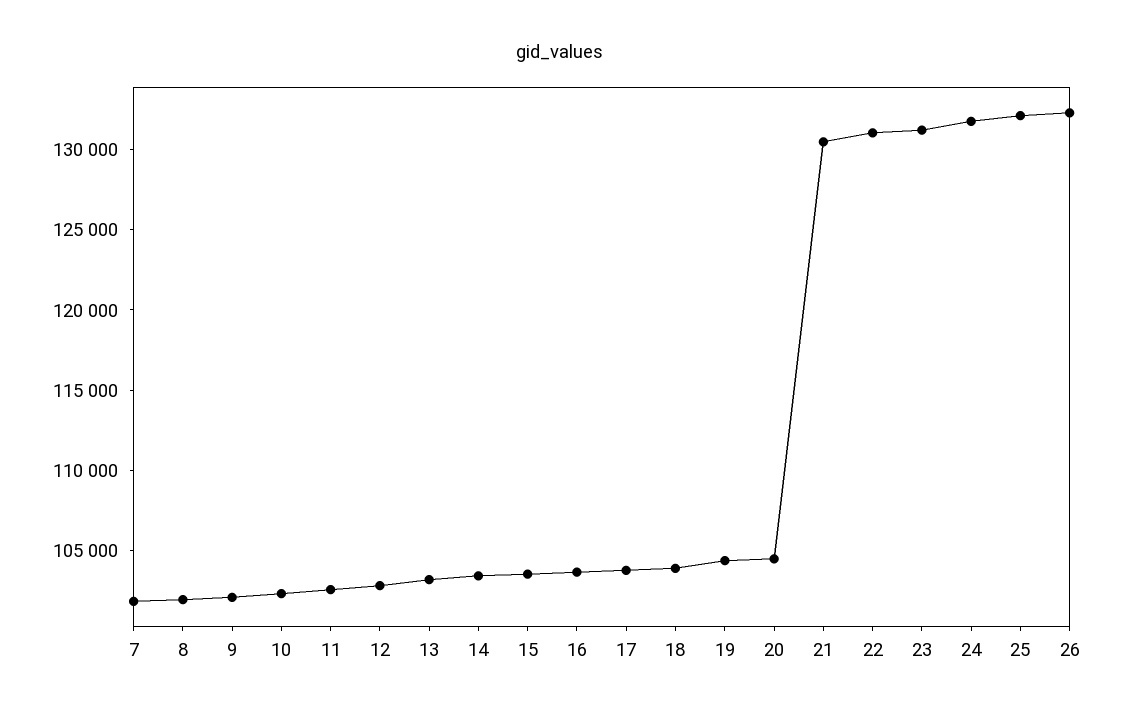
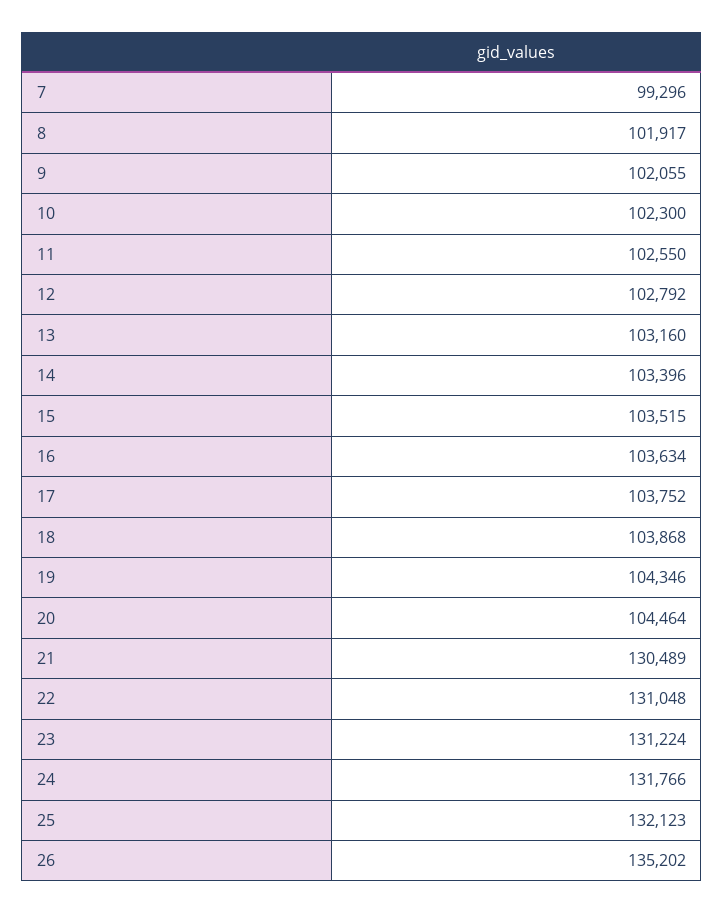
7: 102000 -> 99296
26: 132000 -> 135202

